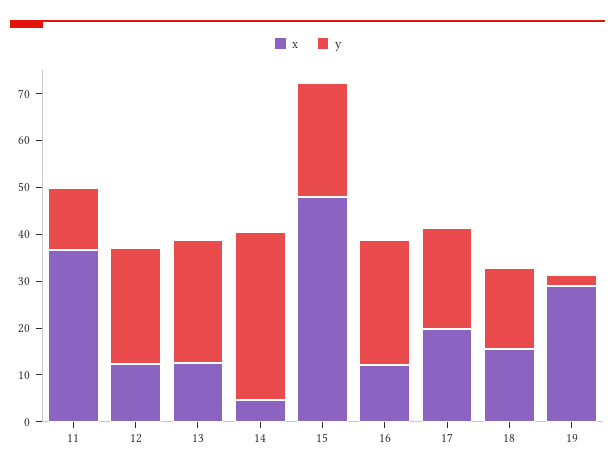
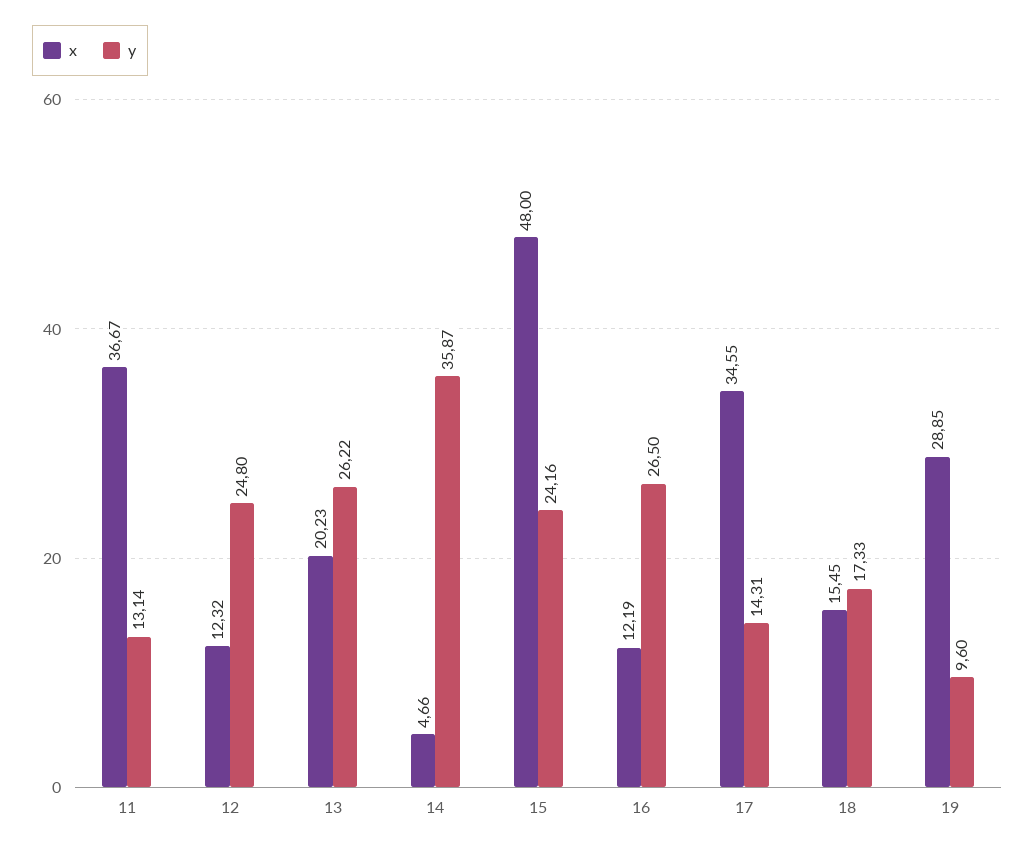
x, 13: 12 -> 20.23
x, 17: 20 -> 34.55
y, 17: 22 -> 14.31
y, 19: 2 -> 9.6

